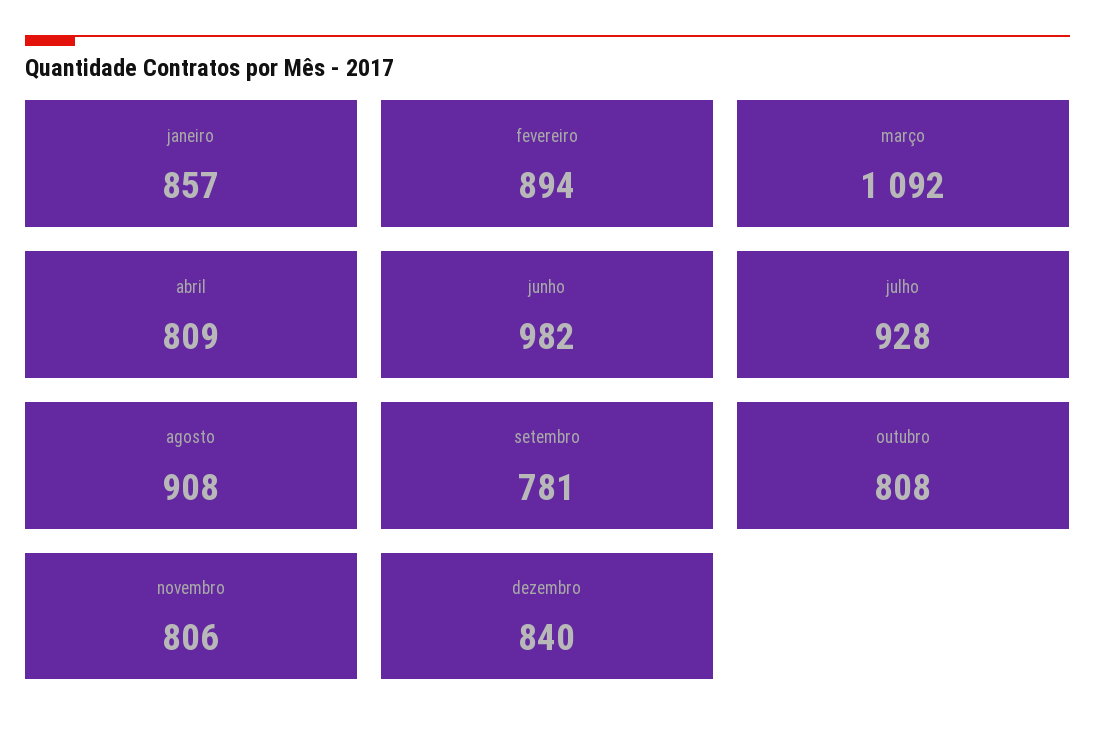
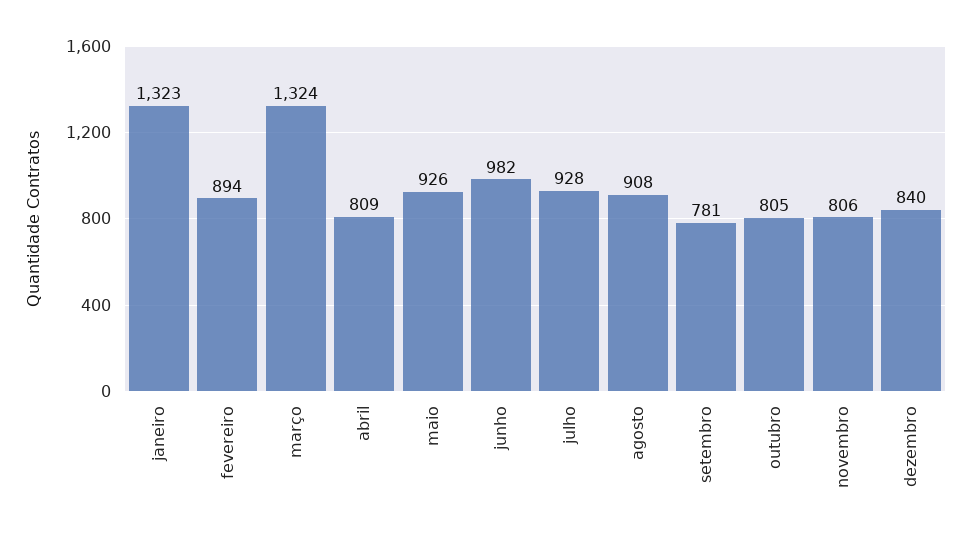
janeiro: 857 -> 1323
março: 1092 -> 1324
outubro: 808 -> 805
maio: none -> 926

